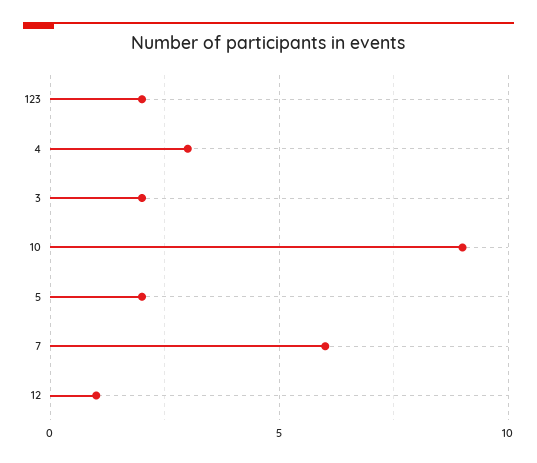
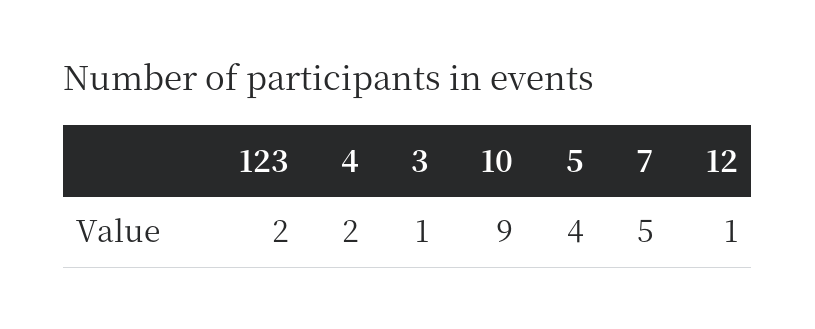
4: 3 -> 2
3: 2 -> 1
5: 2 -> 4
7: 6 -> 5

